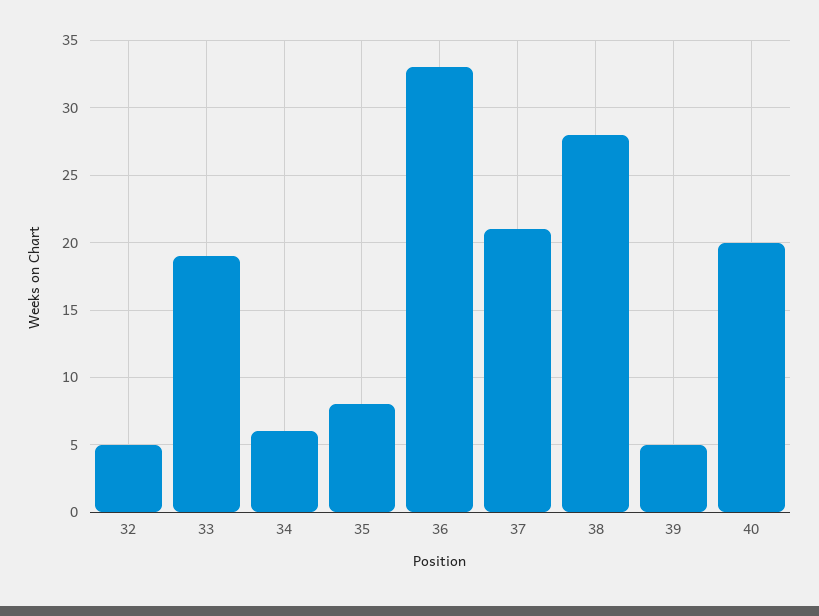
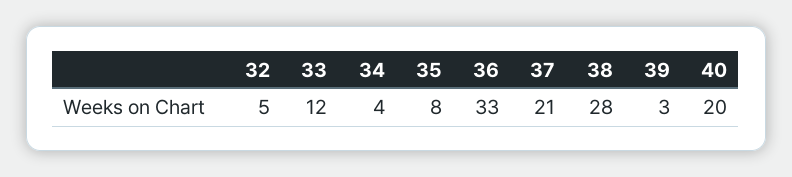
33: 19 -> 12
34: 6 -> 4
39: 5 -> 3

